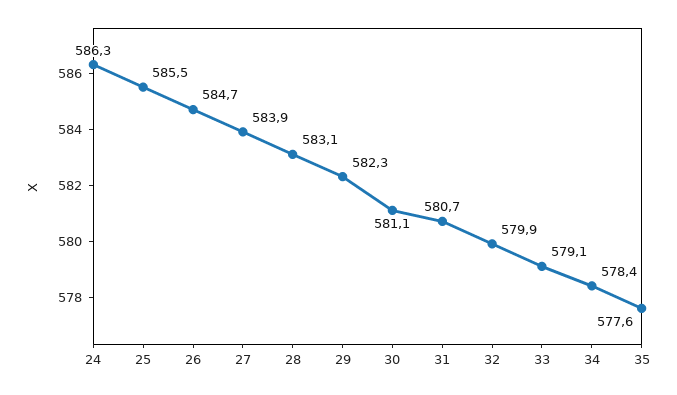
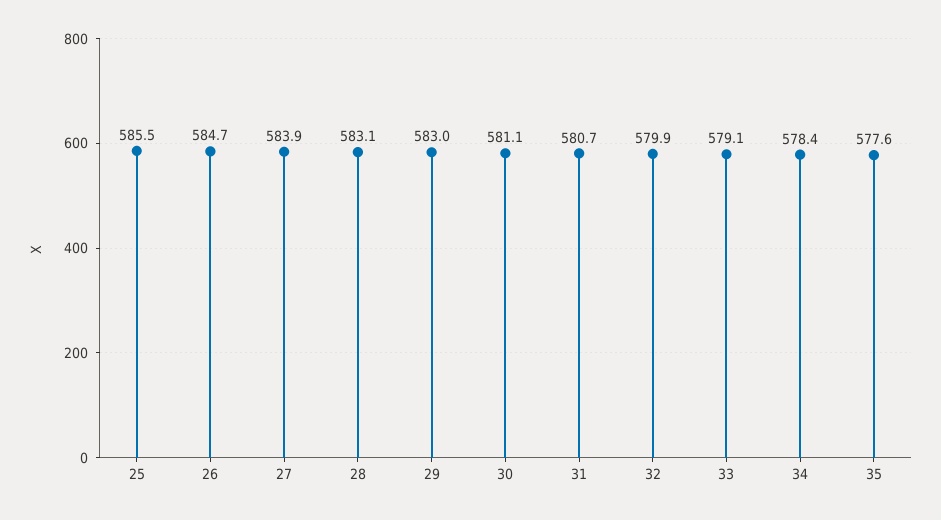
24: 586.3 -> none
29: 582.3 -> 583

